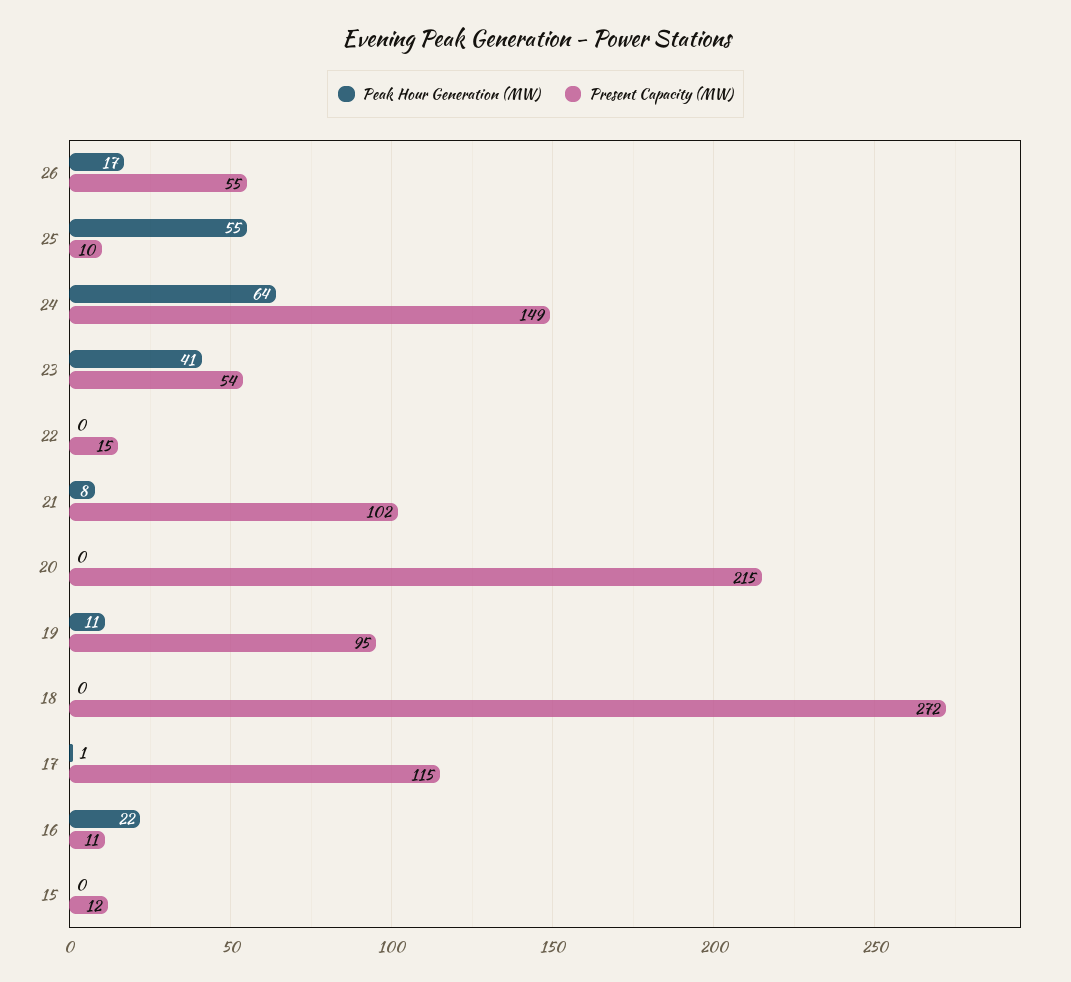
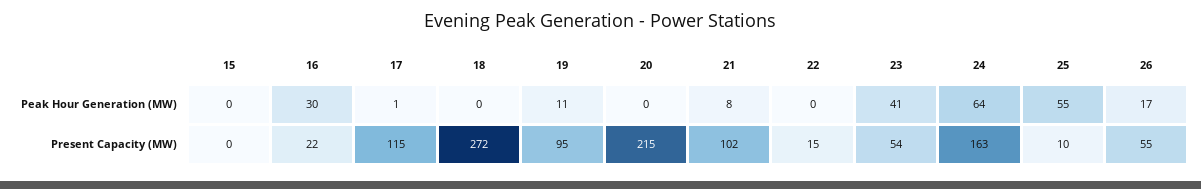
Present Capacity (MW), 24: 149 -> 163
Peak Hour Generation (MW), 16: 22 -> 30
Present Capacity (MW), 16: 11 -> 22
Present Capacity (MW), 15: 12 -> 0

